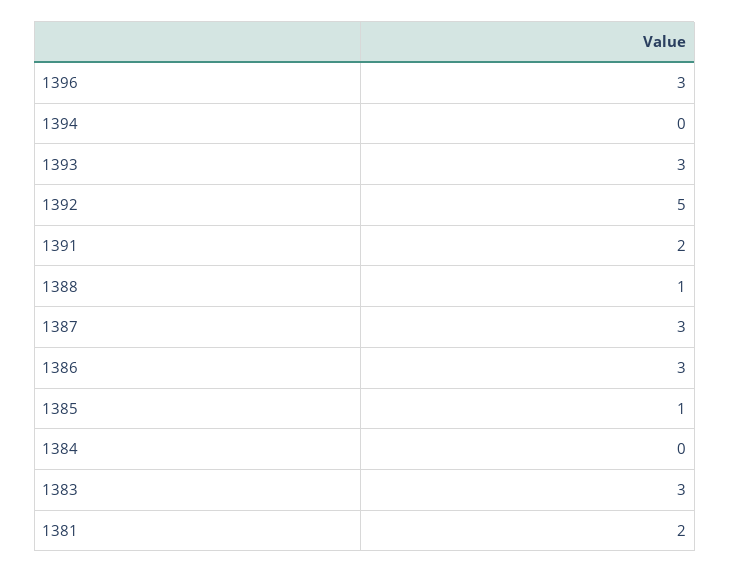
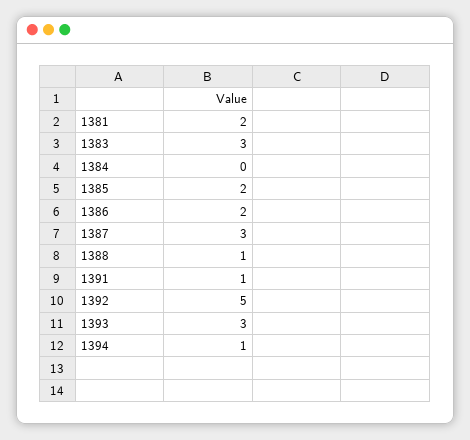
1396: 3 -> none
1394: 0 -> 1
1391: 2 -> 1
1386: 3 -> 2
1385: 1 -> 2

